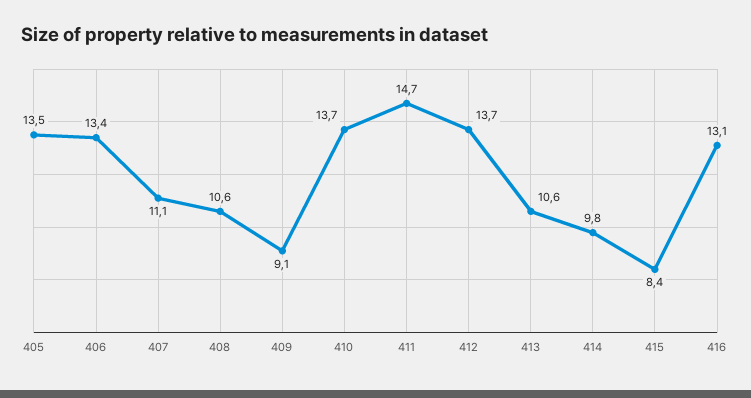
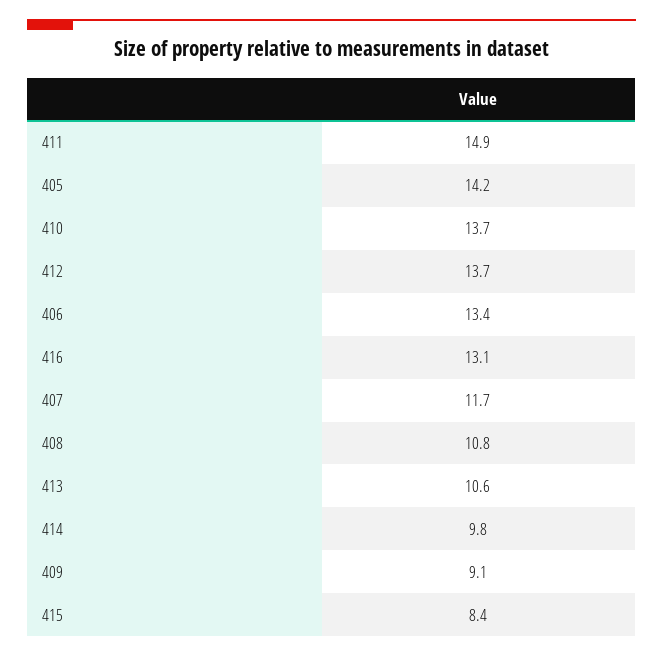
405: 13.5 -> 14.2
407: 11.1 -> 11.7
408: 10.6 -> 10.8
411: 14.7 -> 14.9

